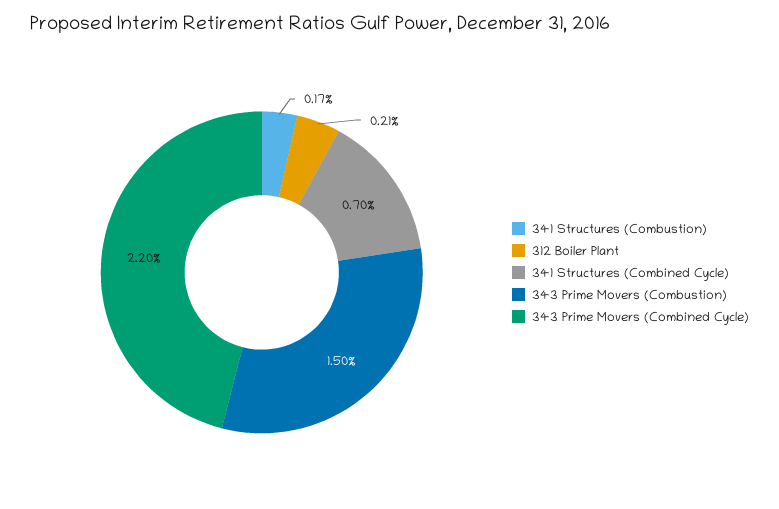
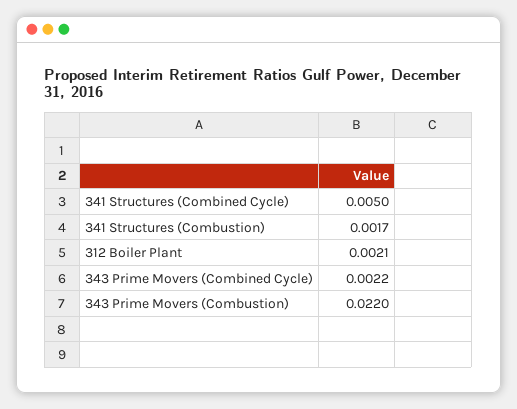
341 Structures (Combined Cycle): 0.007 -> 0.005
343 Prime Movers (Combustion): 0.015 -> 0.022
343 Prime Movers (Combined Cycle): 0.022 -> 0.0022

